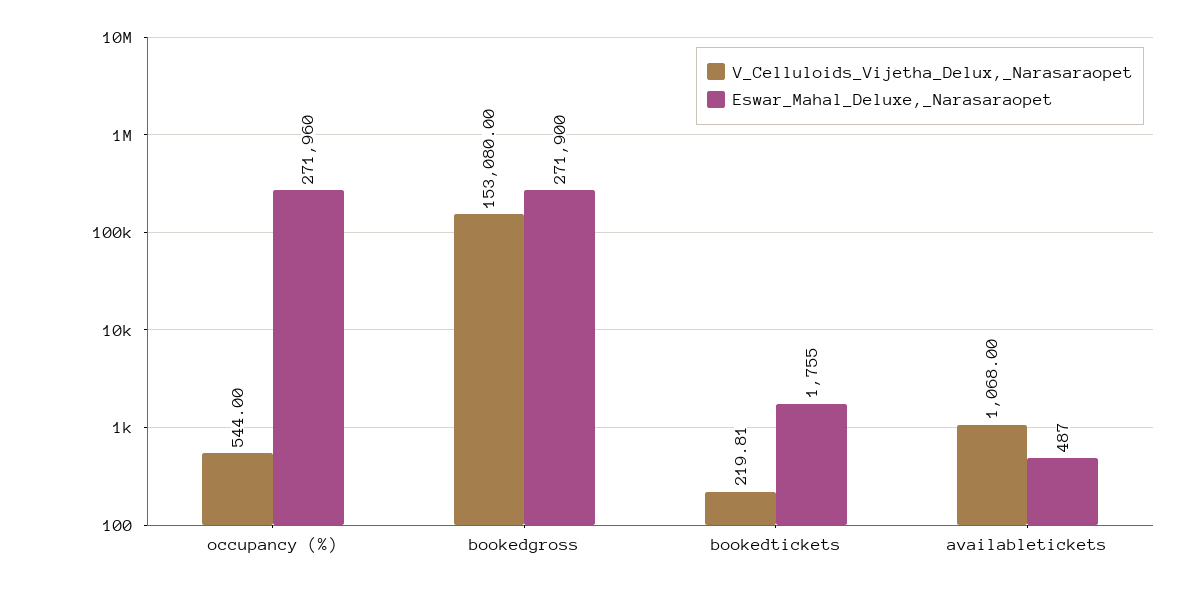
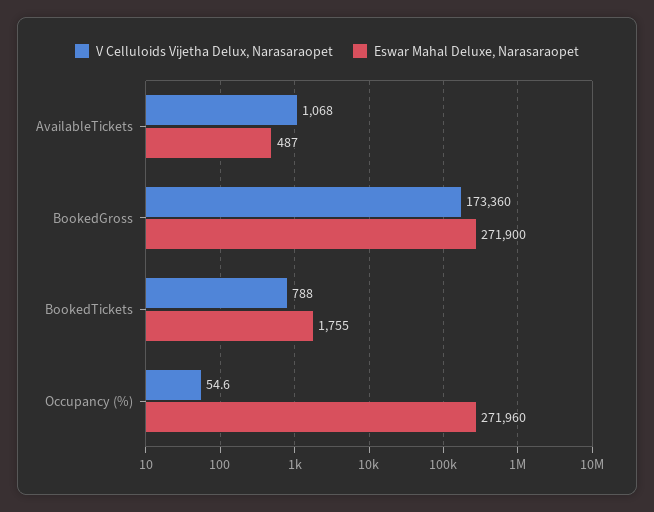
V_Celluloids_Vijetha_Delux,_Narasaraopet, occupancy (%): 544 -> 54.6
V_Celluloids_Vijetha_Delux,_Narasaraopet, bookedgross: 153080 -> 173360
V_Celluloids_Vijetha_Delux,_Narasaraopet, bookedtickets: 219.81 -> 788

